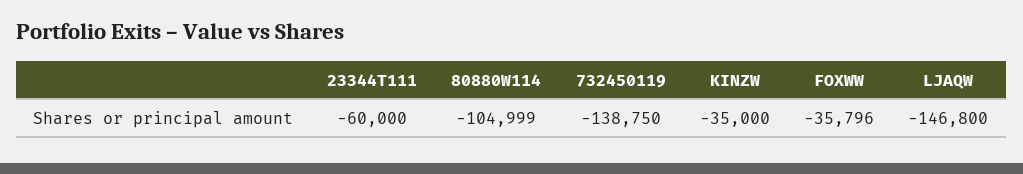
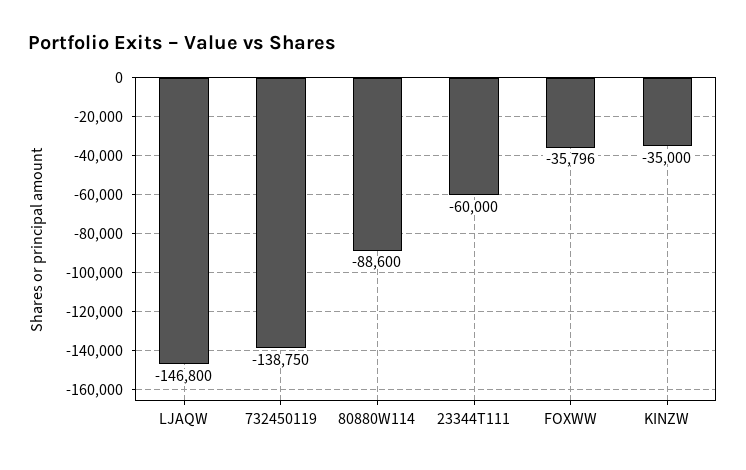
80880W114: -104999 -> -88600

